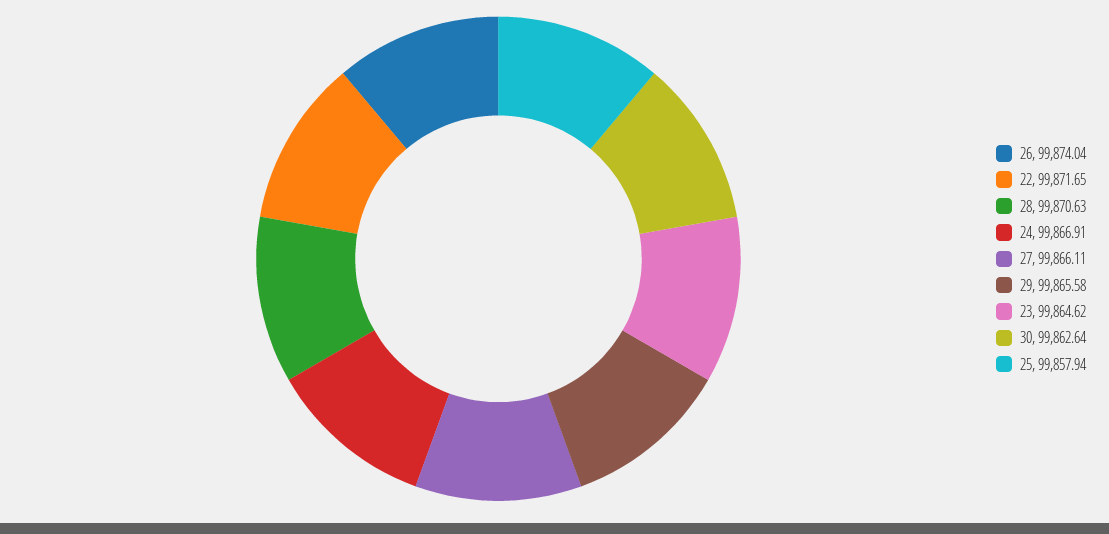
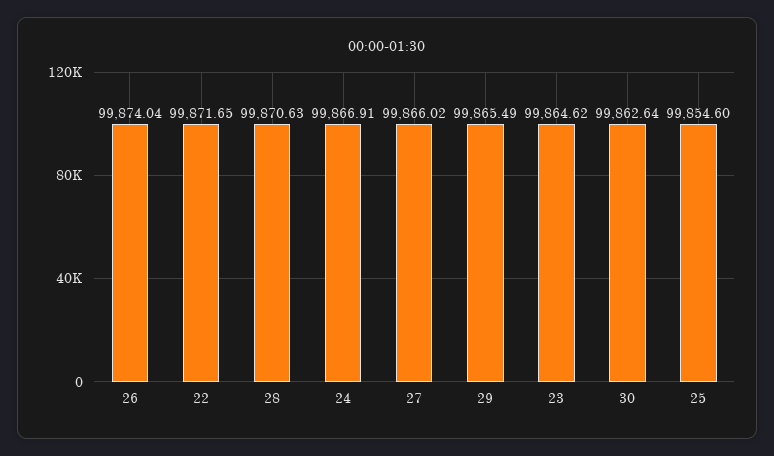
27: 99866.11 -> 99866.02
29: 99865.58 -> 99865.49
25: 99857.94 -> 99854.6

